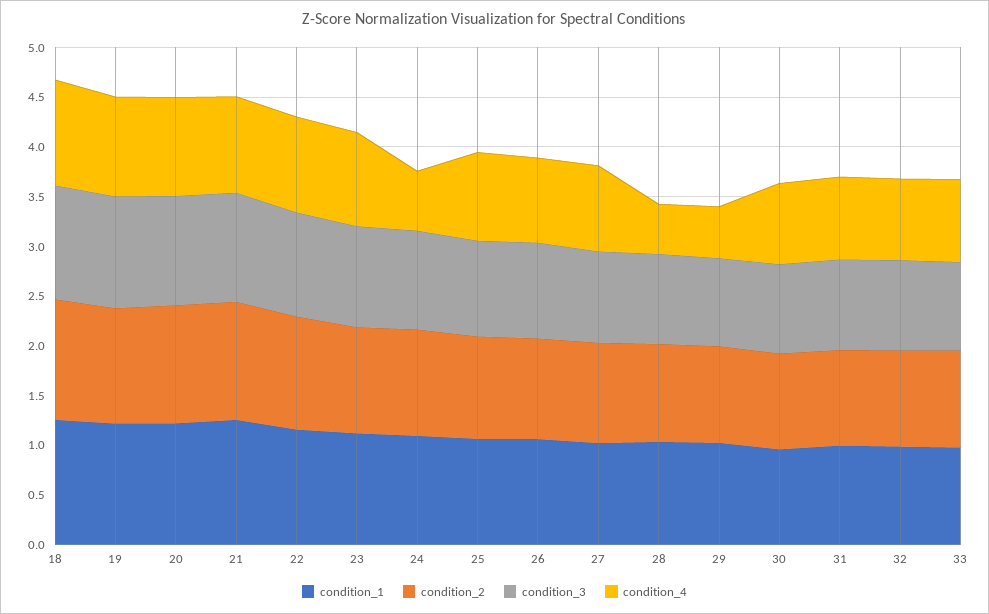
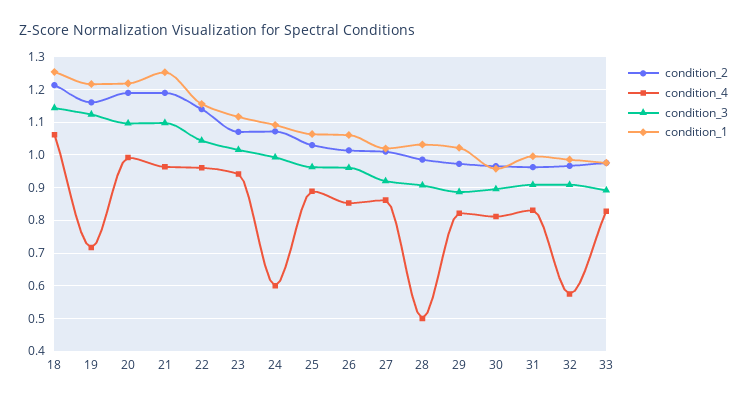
condition_4, 19: 1 -> 0.72
condition_4, 29: 0.5 -> 0.82
condition_4, 32: 0.8 -> 0.58

